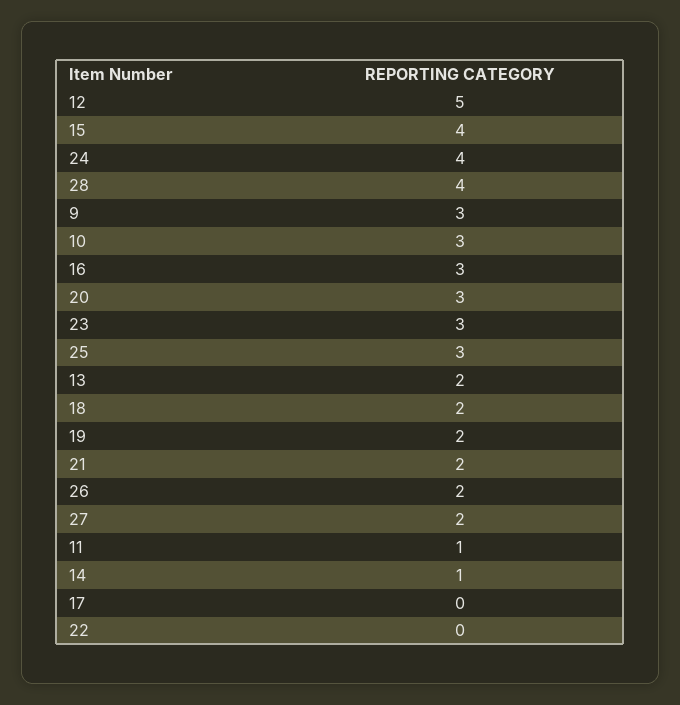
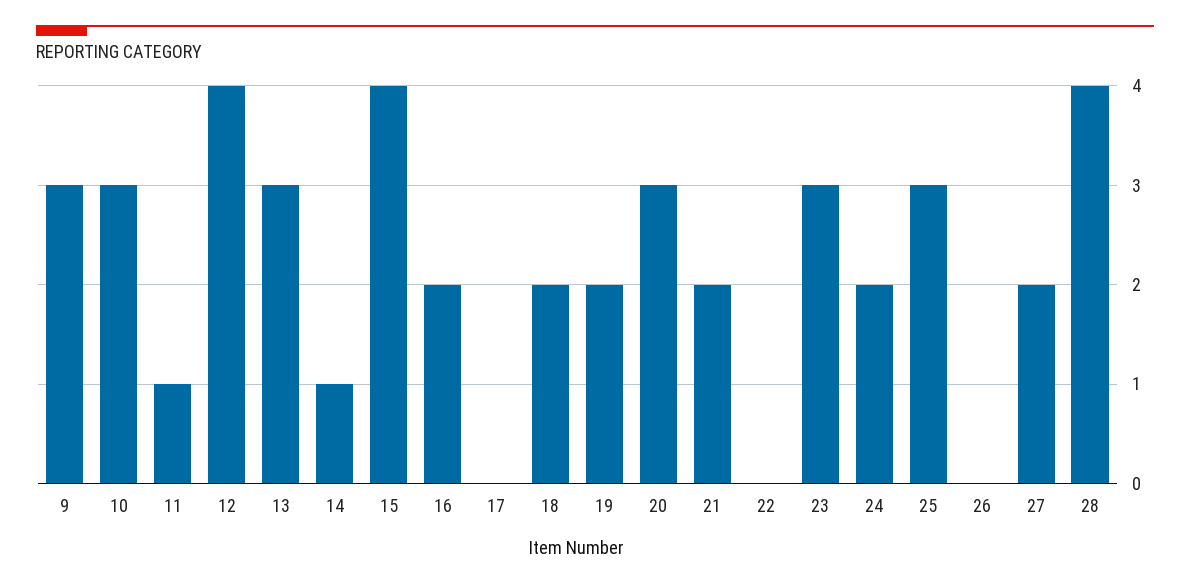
12: 5 -> 4
24: 4 -> 2
16: 3 -> 2
13: 2 -> 3
26: 2 -> 0

